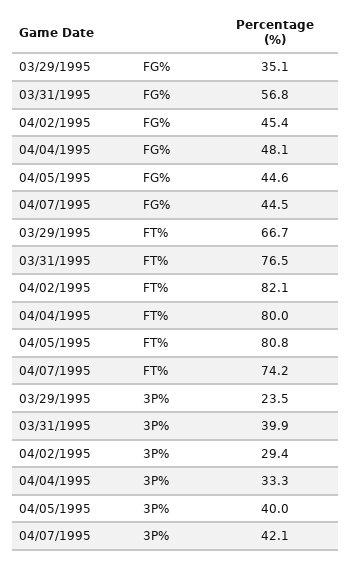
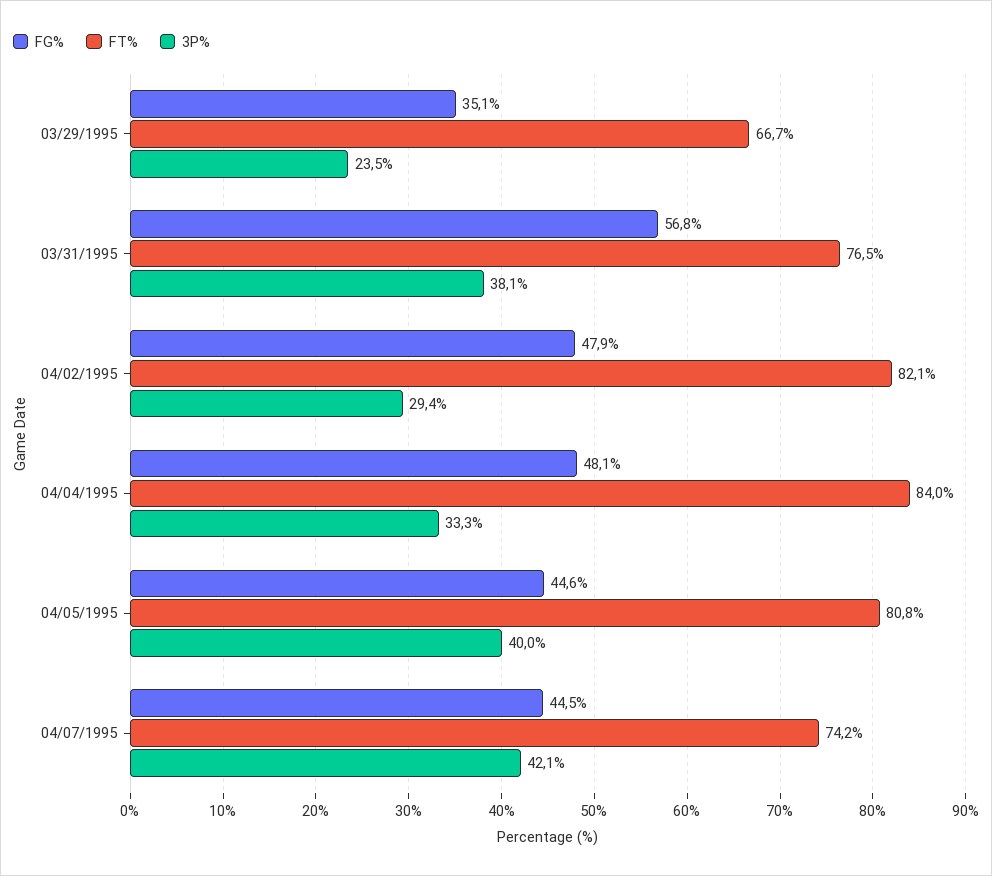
FG%, 04/02/1995: 45.4 -> 47.9
FT%, 04/04/1995: 80 -> 84
3P%, 03/31/1995: 39.9 -> 38.1

